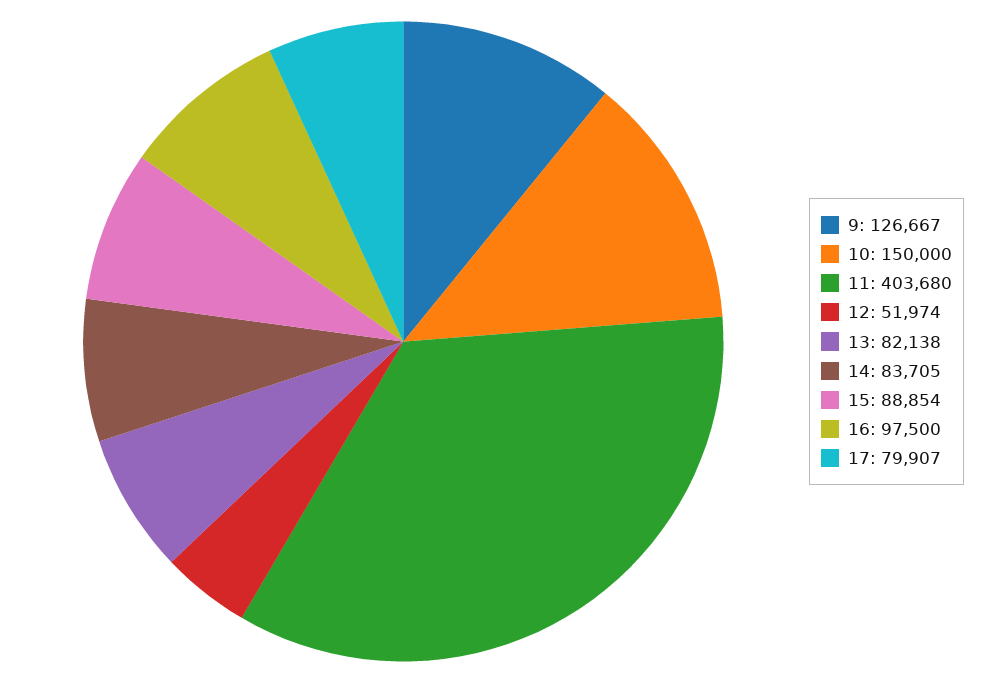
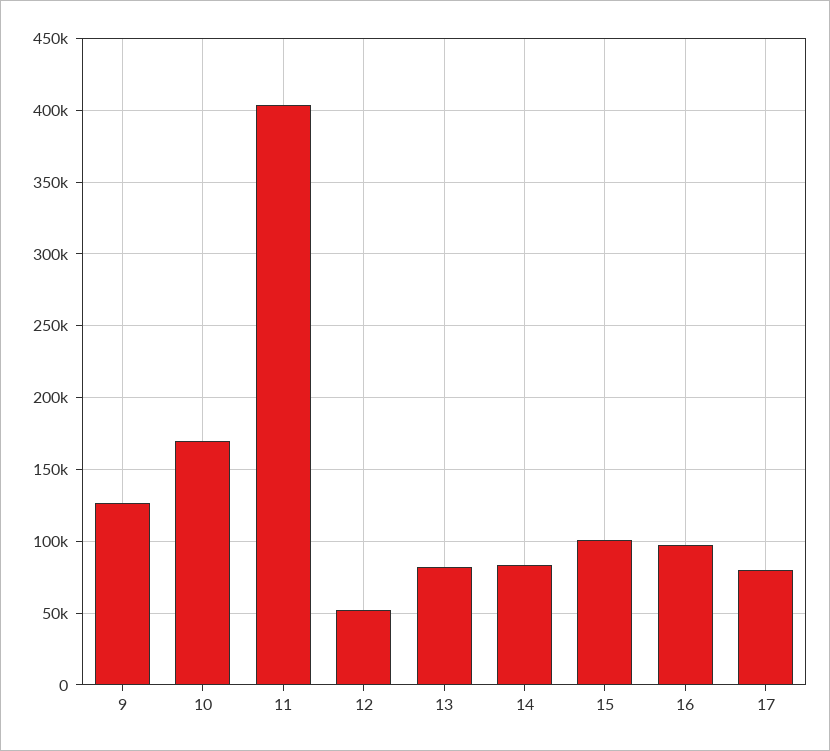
10: 150000 -> 170000
15: 88854 -> 100000

